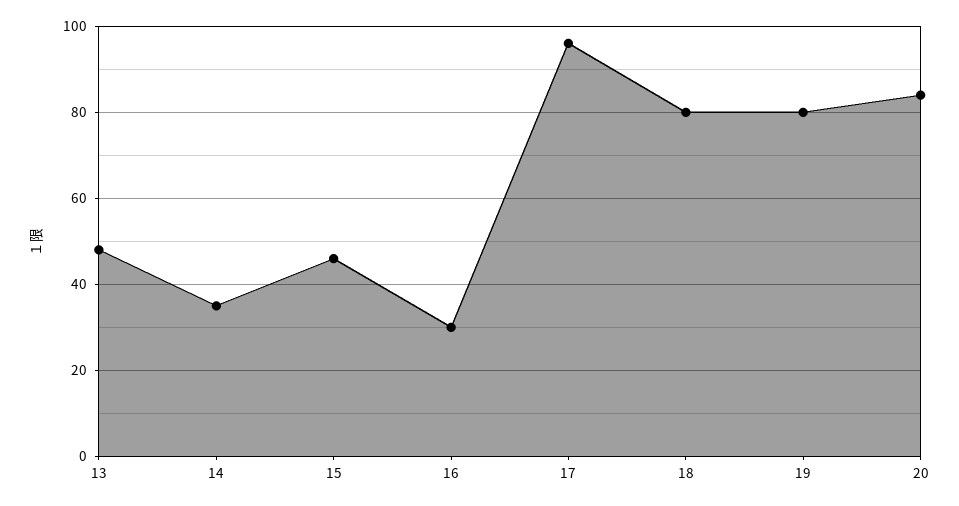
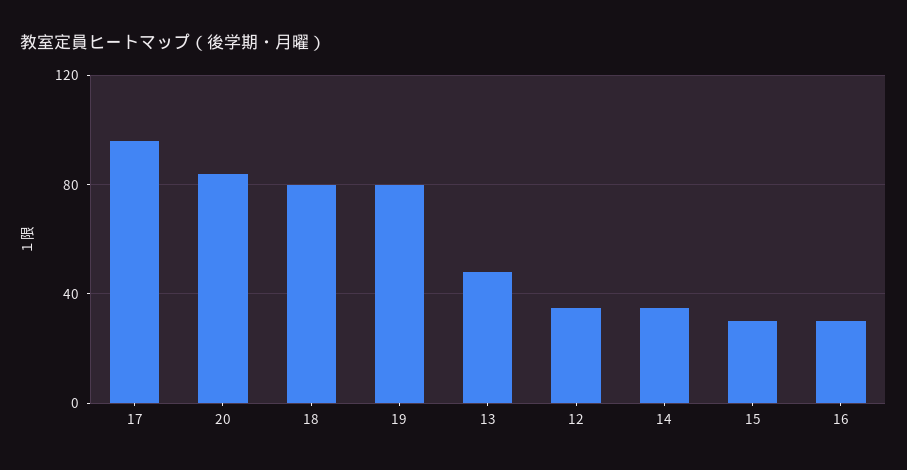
15: 45 -> 30
12: none -> 35

